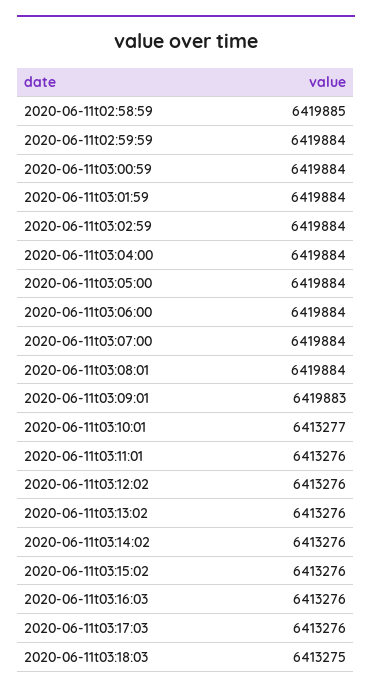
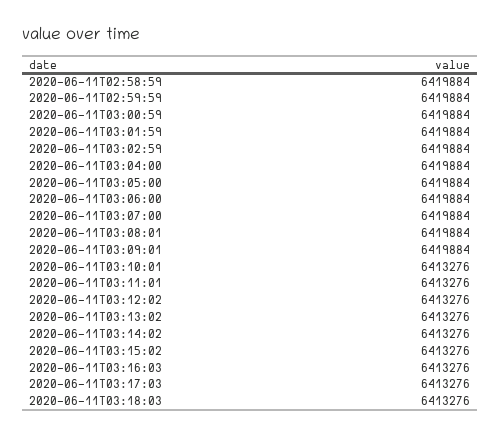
2020-06-11t02:58:59: 6419885 -> 6419884
2020-06-11t03:09:01: 6419883 -> 6419884
2020-06-11t03:10:01: 6413277 -> 6413276
2020-06-11t03:18:03: 6413275 -> 6413276

